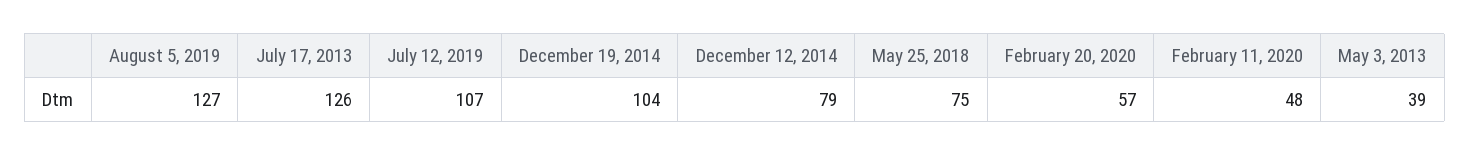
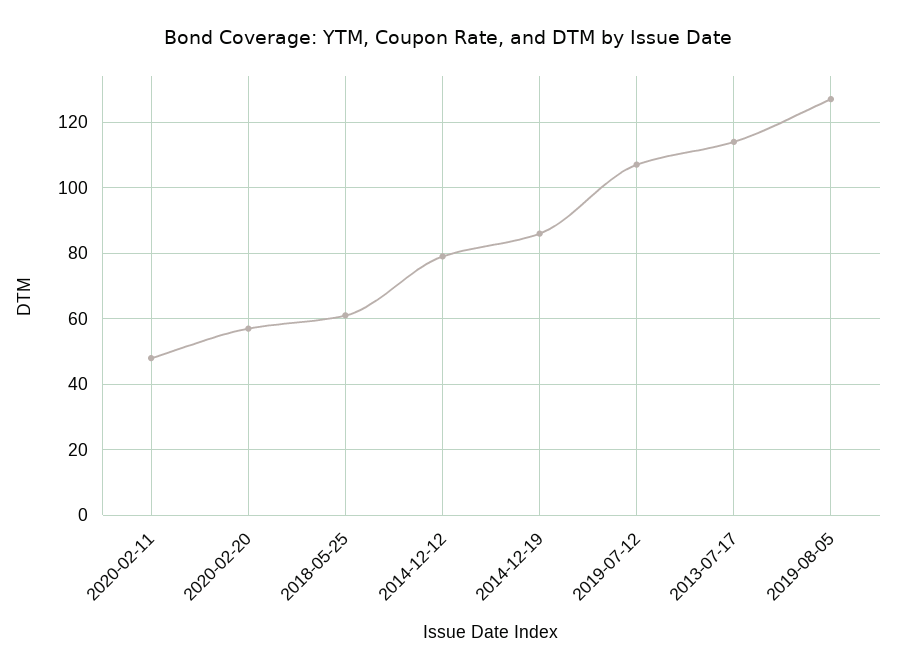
July 17, 2013: 126 -> 115
December 19, 2014: 104 -> 85
May 25, 2018: 75 -> 60
May 3, 2013: 39 -> none

